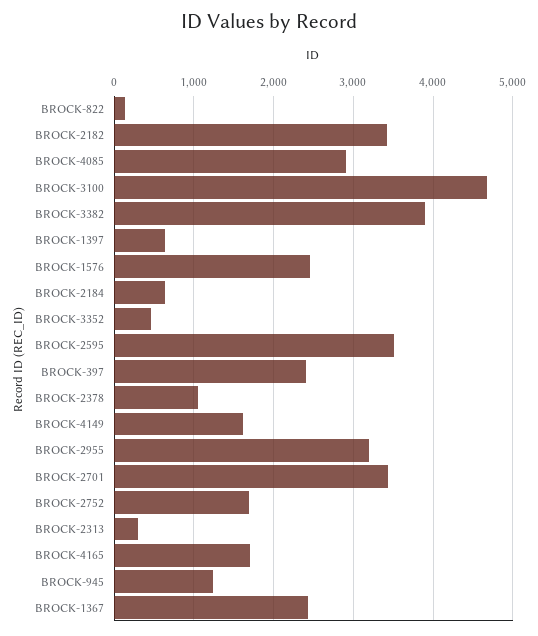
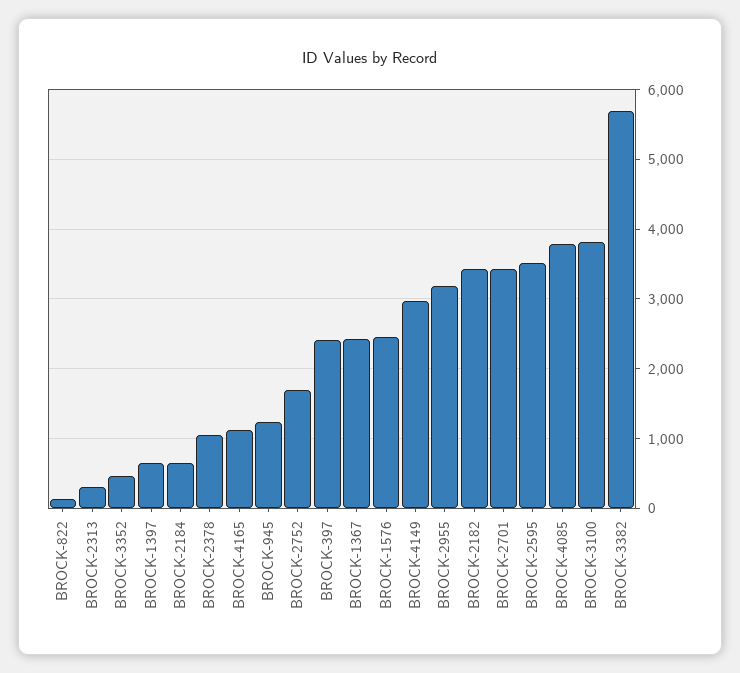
BROCK-4085: 2900 -> 3800
BROCK-3100: 4700 -> 3800
BROCK-3382: 3900 -> 5700
BROCK-4149: 1600 -> 3000
BROCK-4165: 1700 -> 1100

